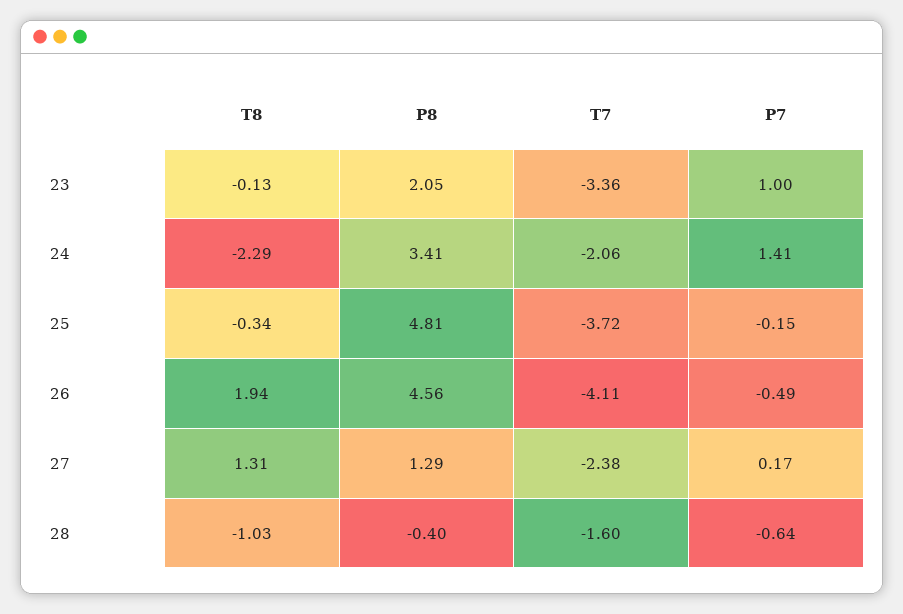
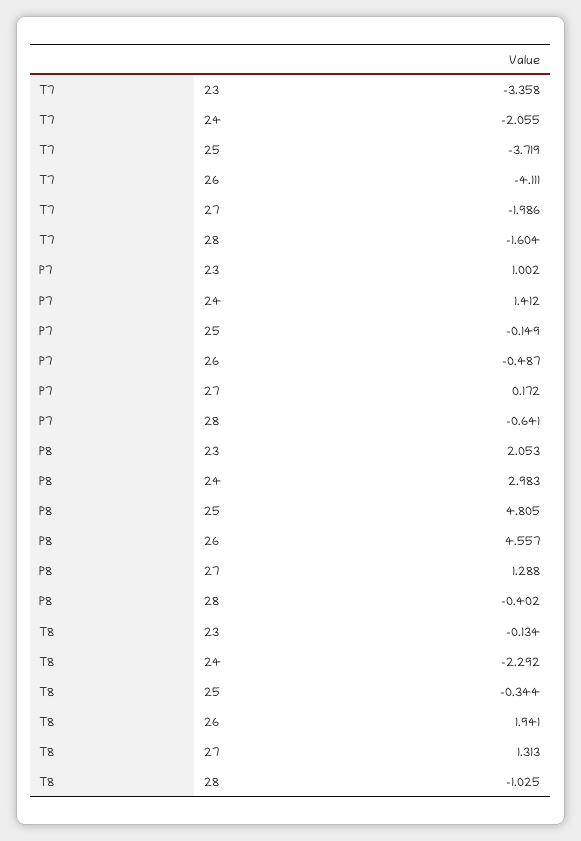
P8, 24: 3.41 -> 2.983
T7, 27: -2.38 -> -1.986

